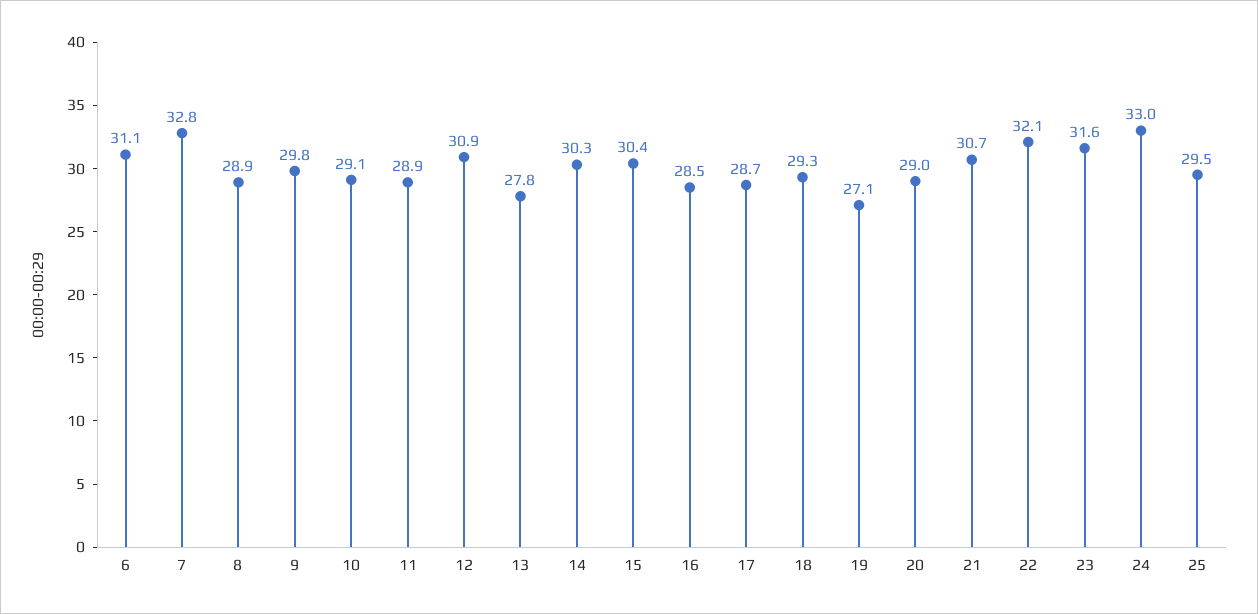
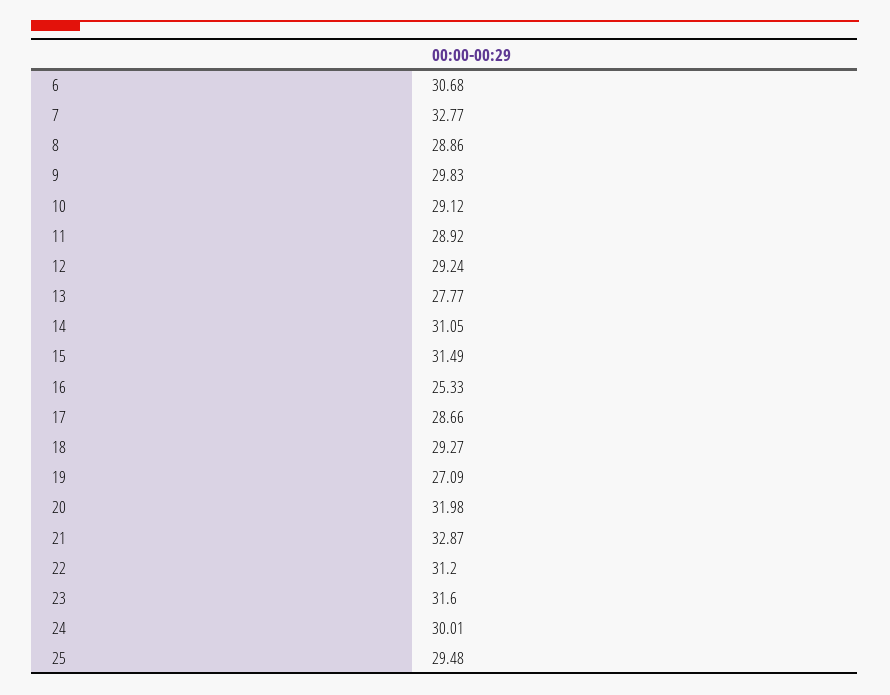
6: 31.1 -> 30.68
12: 30.9 -> 29.24
14: 30.3 -> 31.05
15: 30.4 -> 31.49
16: 28.5 -> 25.33
20: 29 -> 31.98
21: 30.7 -> 32.87
22: 32.1 -> 31.2
24: 33 -> 30.01

